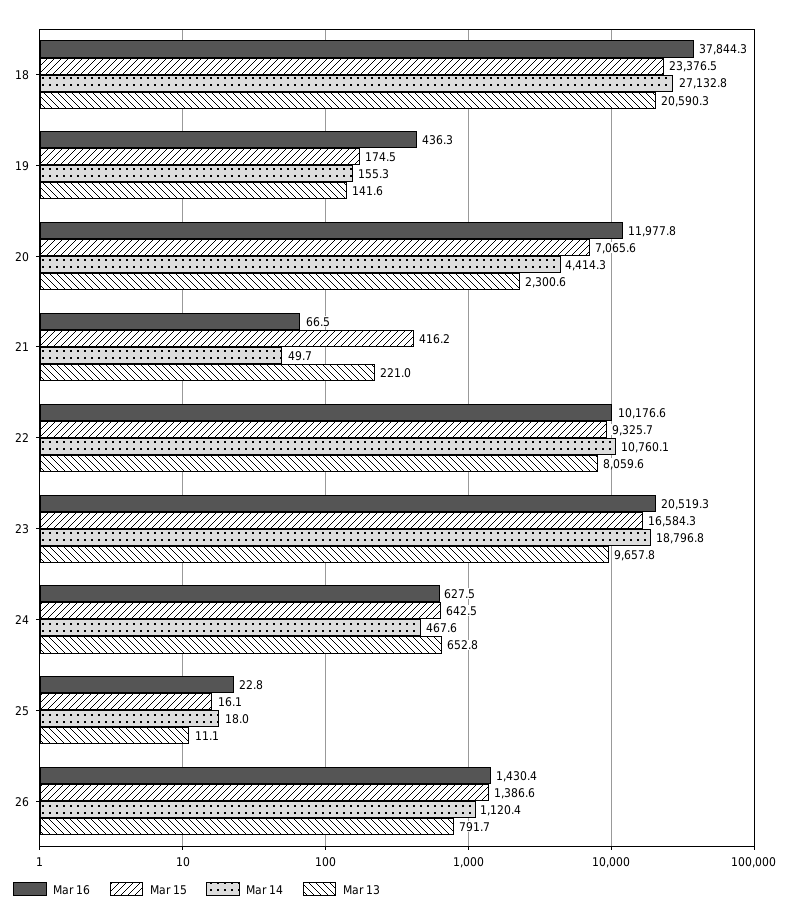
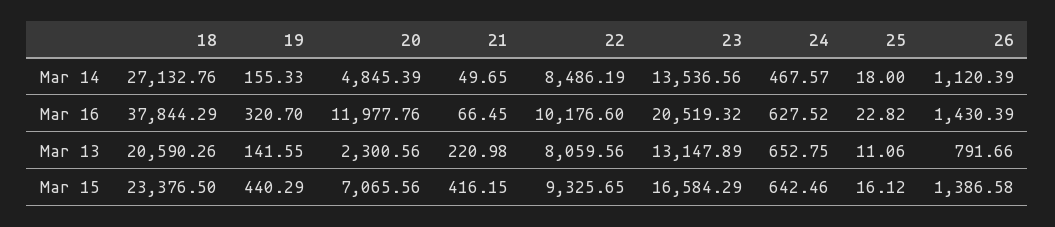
Mar 16, 19: 436.3 -> 320.7
Mar 15, 19: 174.5 -> 440.29
Mar 14, 20: 4414.3 -> 4845.39
Mar 14, 22: 10760.1 -> 8486.19
Mar 14, 23: 18796.8 -> 13536.56
Mar 13, 23: 9657.8 -> 13147.89

